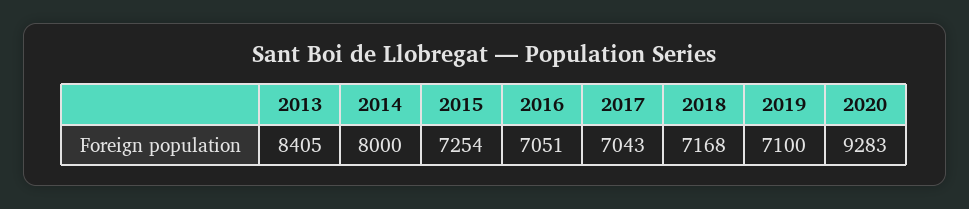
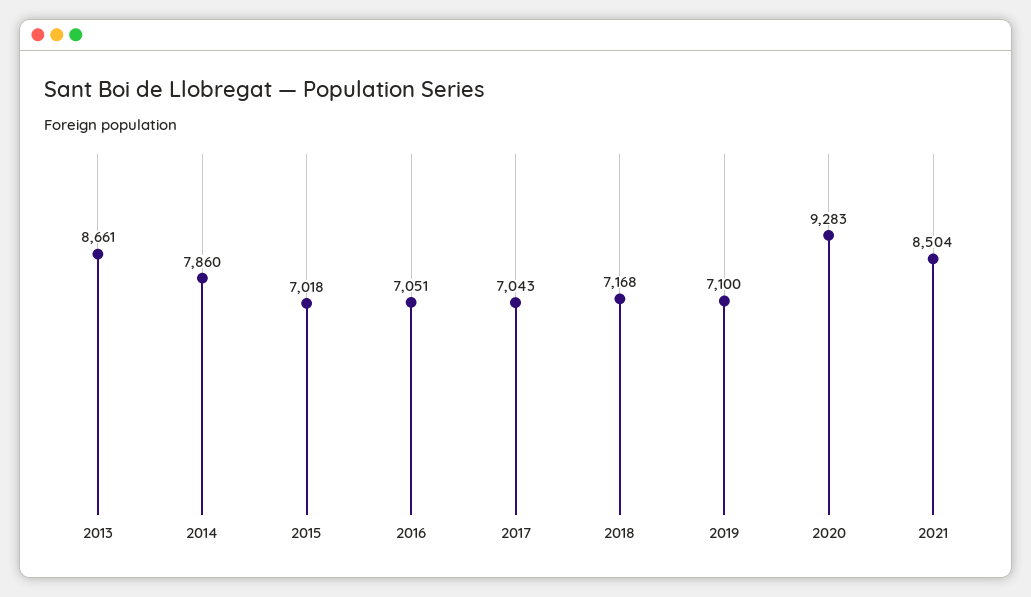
2013: 8405 -> 8661
2014: 8000 -> 7860
2015: 7254 -> 7018
2021: none -> 8504

